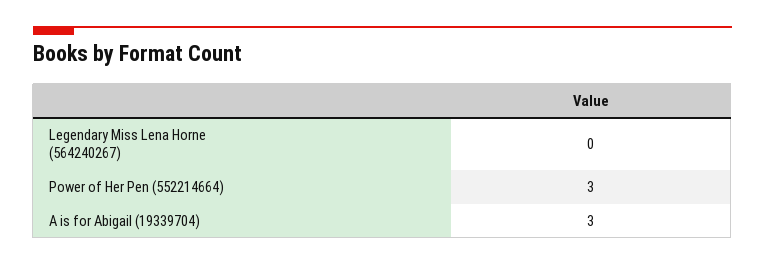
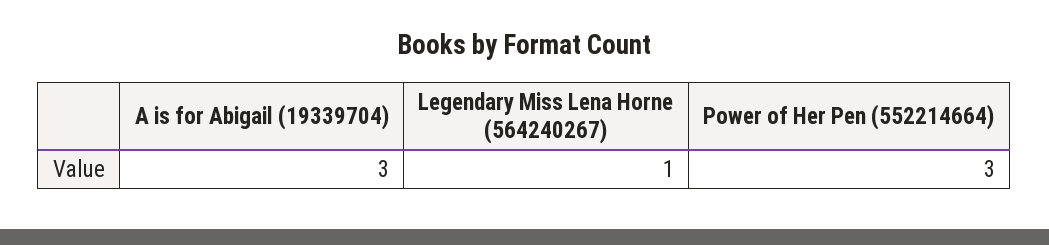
Legendary Miss Lena Horne (564240267): 0 -> 1

